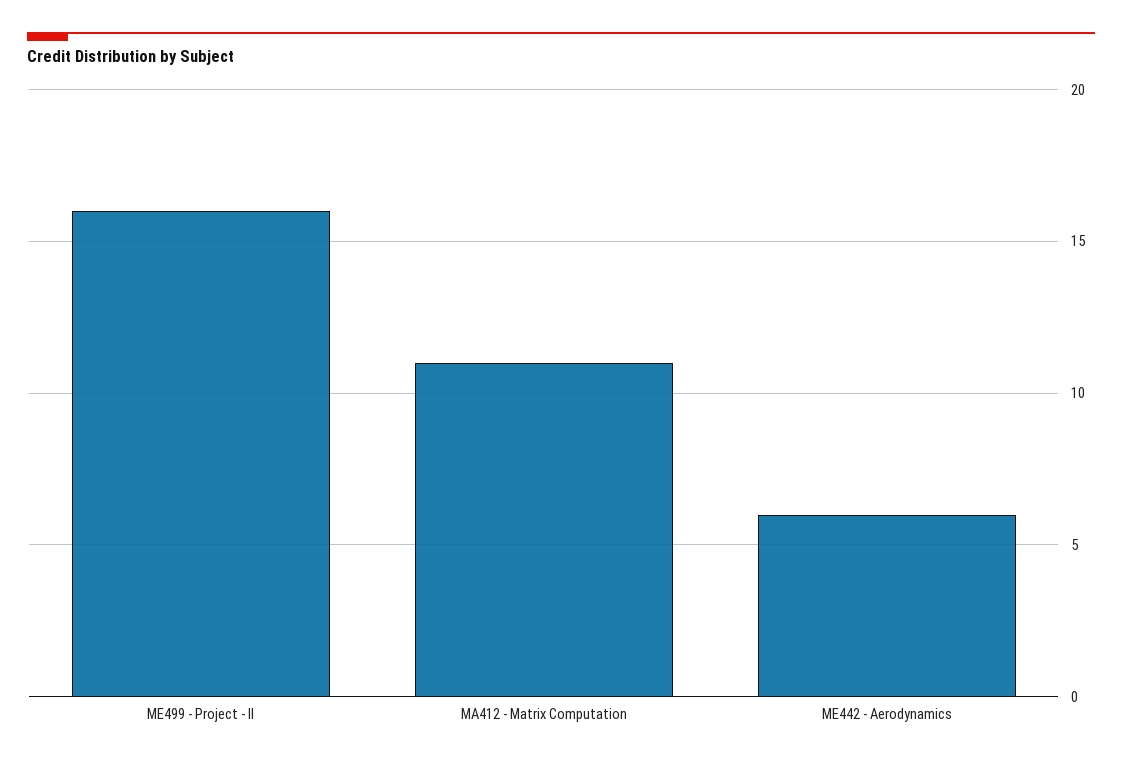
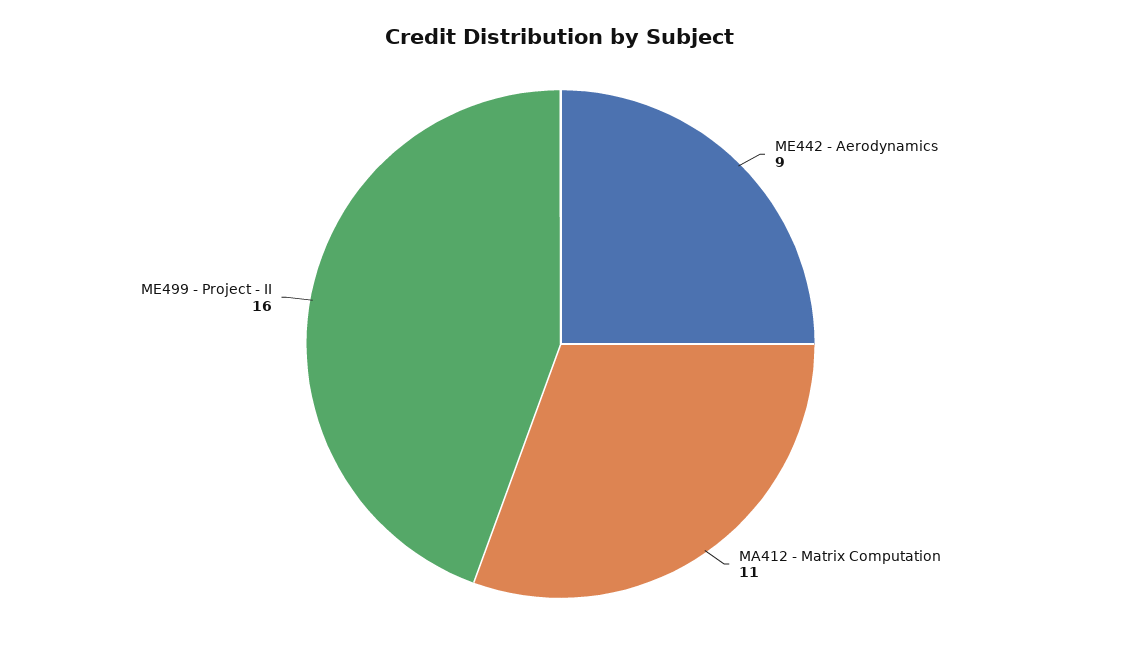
ME442 - Aerodynamics: 6 -> 9

